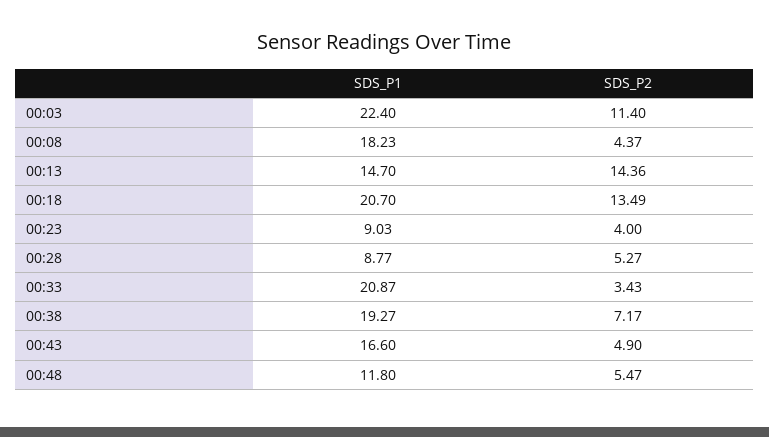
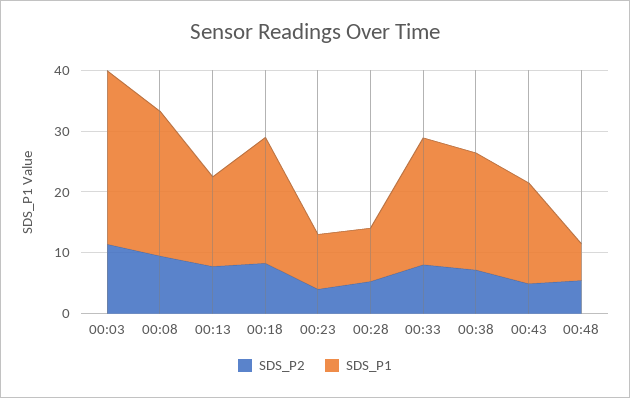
SDS_P1, 00:03: 22.4 -> 28
SDS_P1, 00:08: 18.23 -> 24
SDS_P2, 00:08: 4.37 -> 10
SDS_P2, 00:13: 14.36 -> 8
SDS_P2, 00:18: 13.49 -> 8
SDS_P2, 00:33: 3.43 -> 8
SDS_P1, 00:48: 11.8 -> 6

